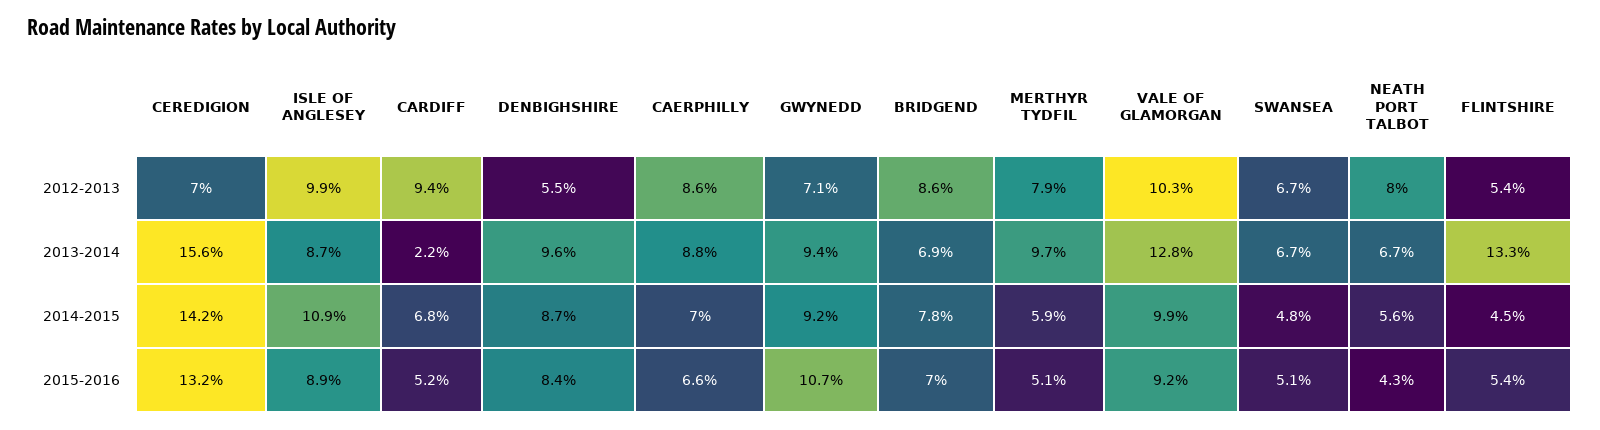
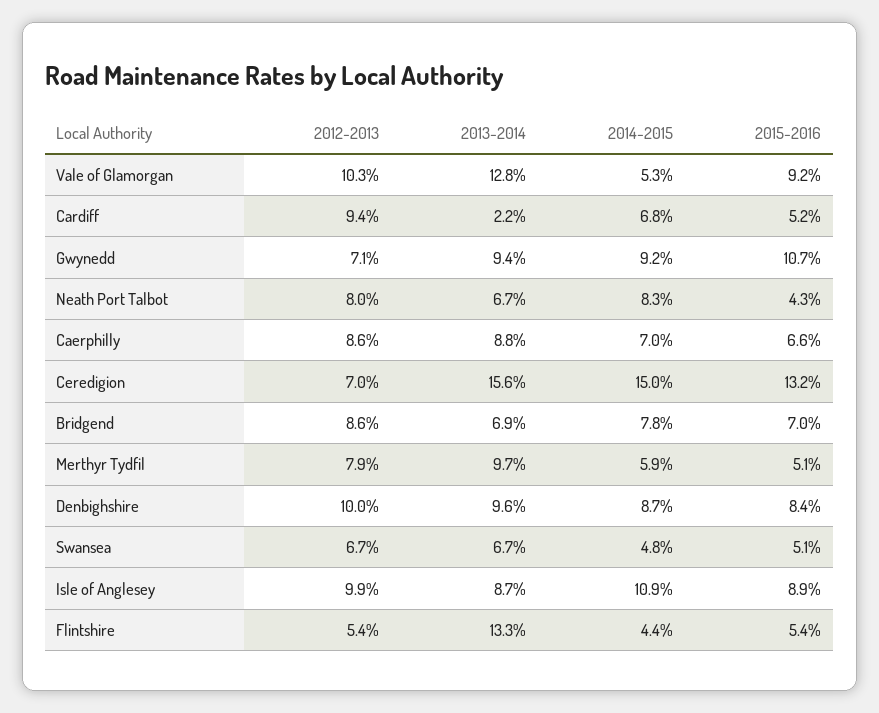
DENBIGHSHIRE, 2012-2013: 5.5 -> 10
CEREDIGION, 2014-2015: 14.2 -> 15
VALE OF GLAMORGAN, 2014-2015: 9.9 -> 5.3
NEATH PORT TALBOT, 2014-2015: 5.6 -> 8.3
FLINTSHIRE, 2014-2015: 4.5 -> 4.4

